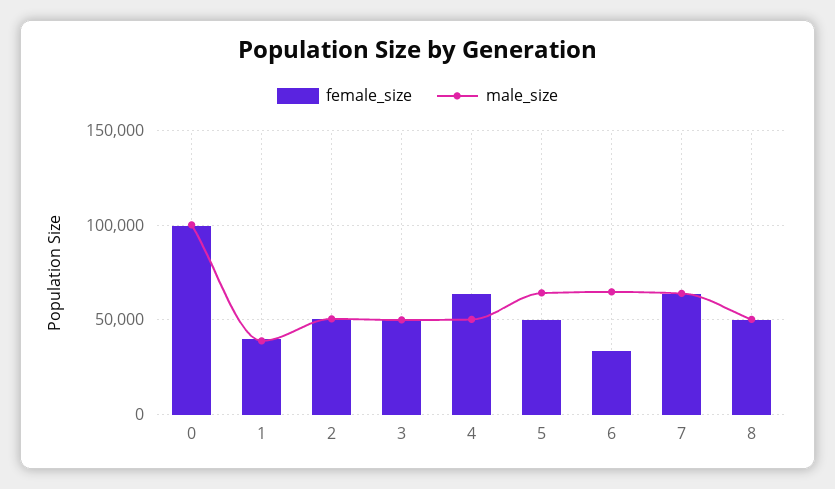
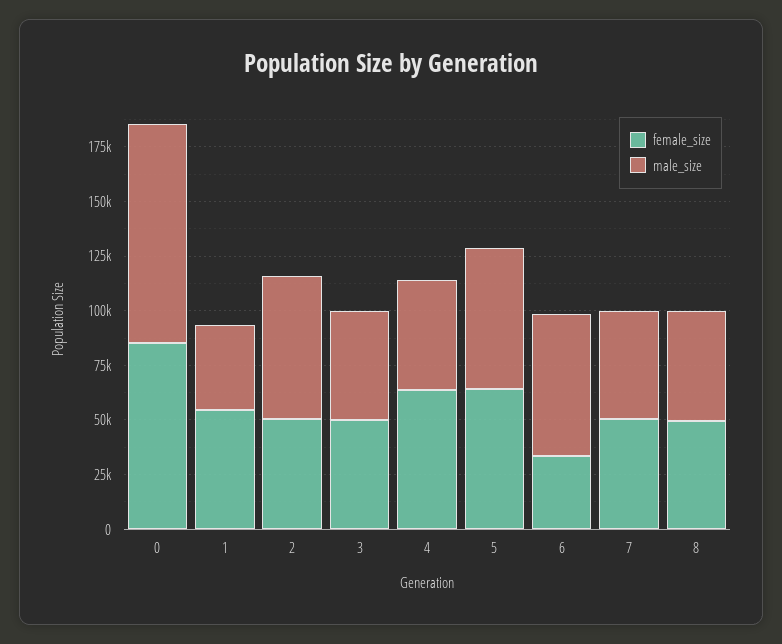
female_size, 0: 100000 -> 85000
female_size, 1: 40000 -> 55000
male_size, 2: 50000 -> 65000
female_size, 5: 50000 -> 65000
female_size, 7: 65000 -> 50000
male_size, 7: 65000 -> 50000

